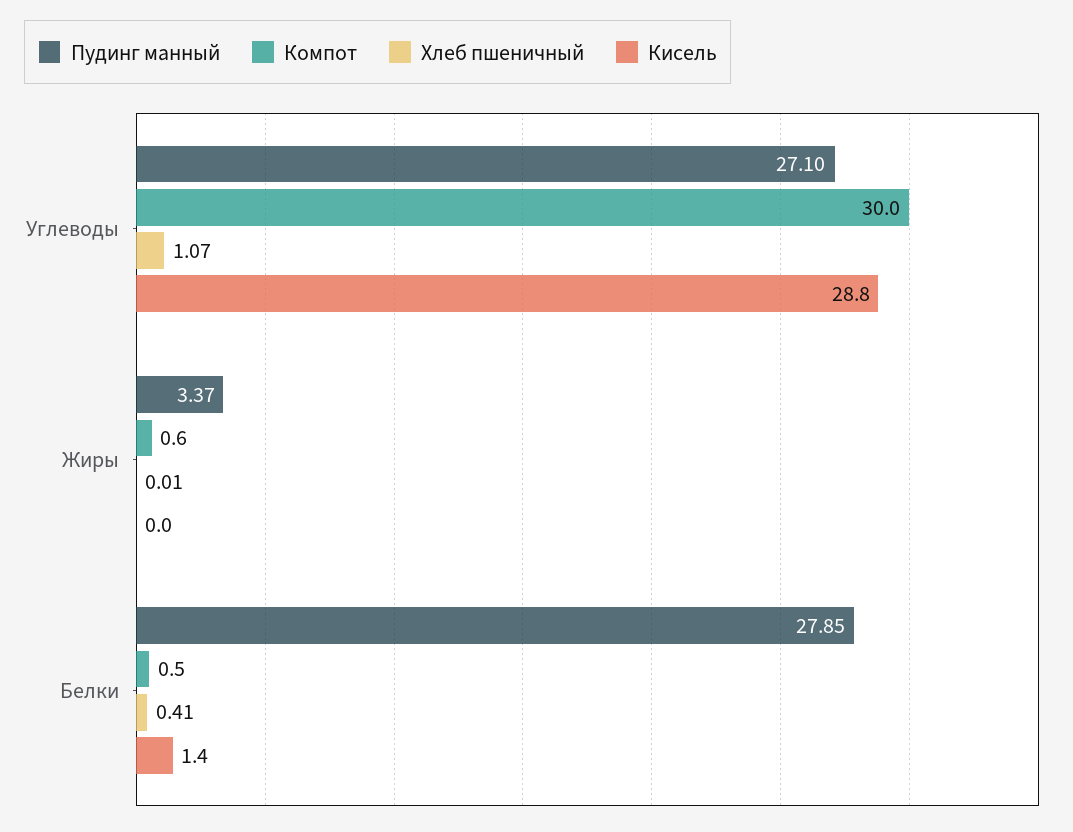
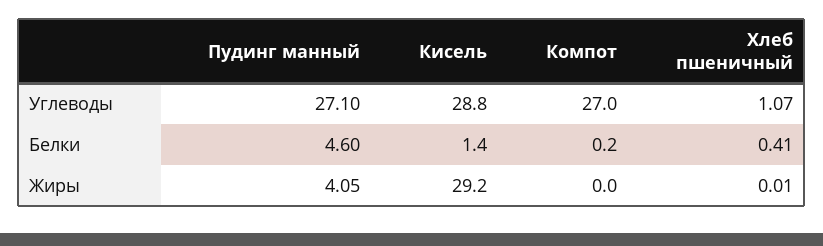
Компот, Углеводы: 30 -> 27
Пудинг манный, Жиры: 3.37 -> 4.05
Компот, Жиры: 0.6 -> 0
Кисель, Жиры: 0 -> 29.2
Пудинг манный, Белки: 27.85 -> 4.6
Компот, Белки: 0.5 -> 0.2

